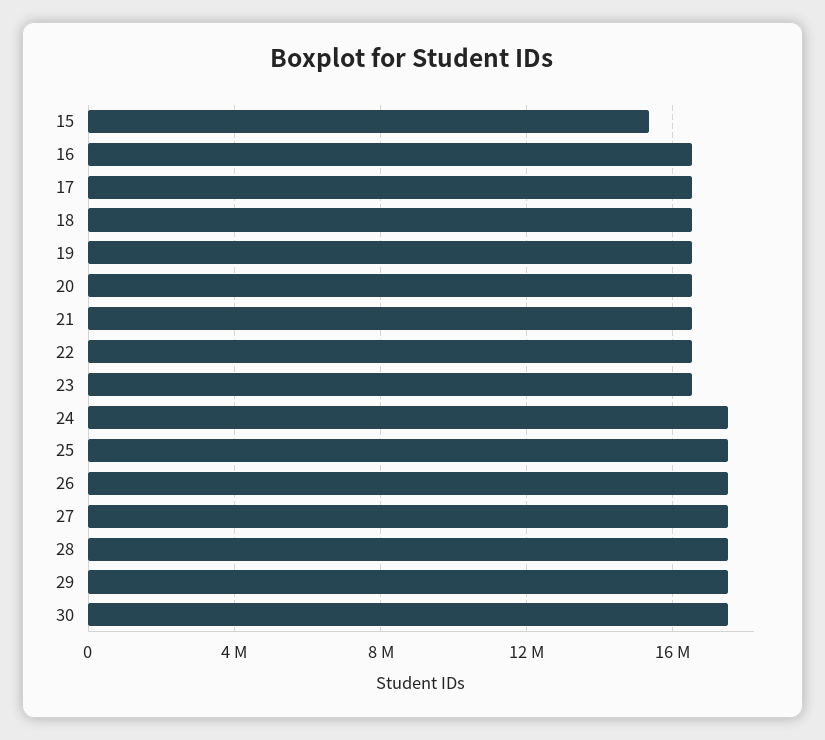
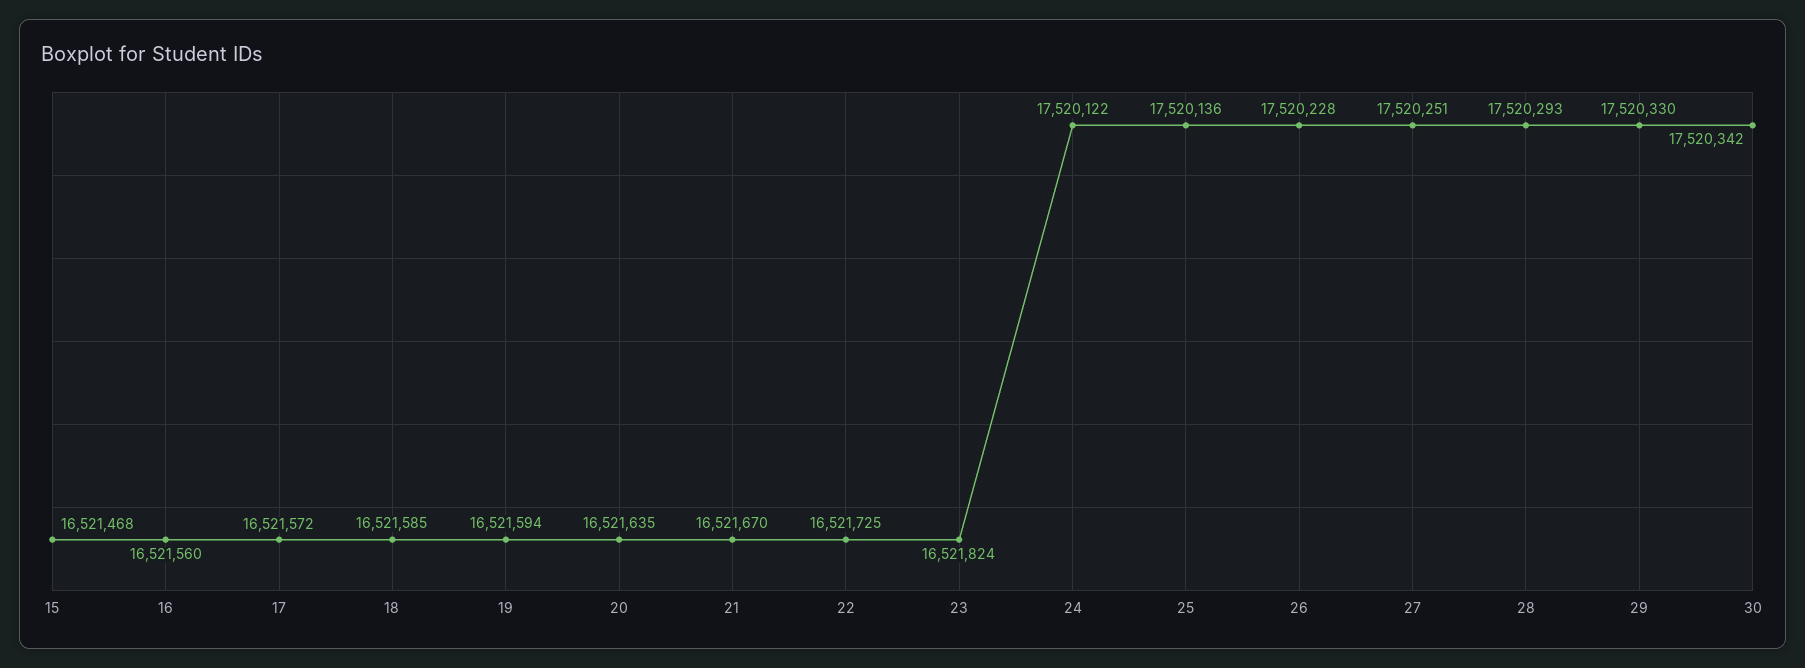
15: 15500000 -> 16521468

